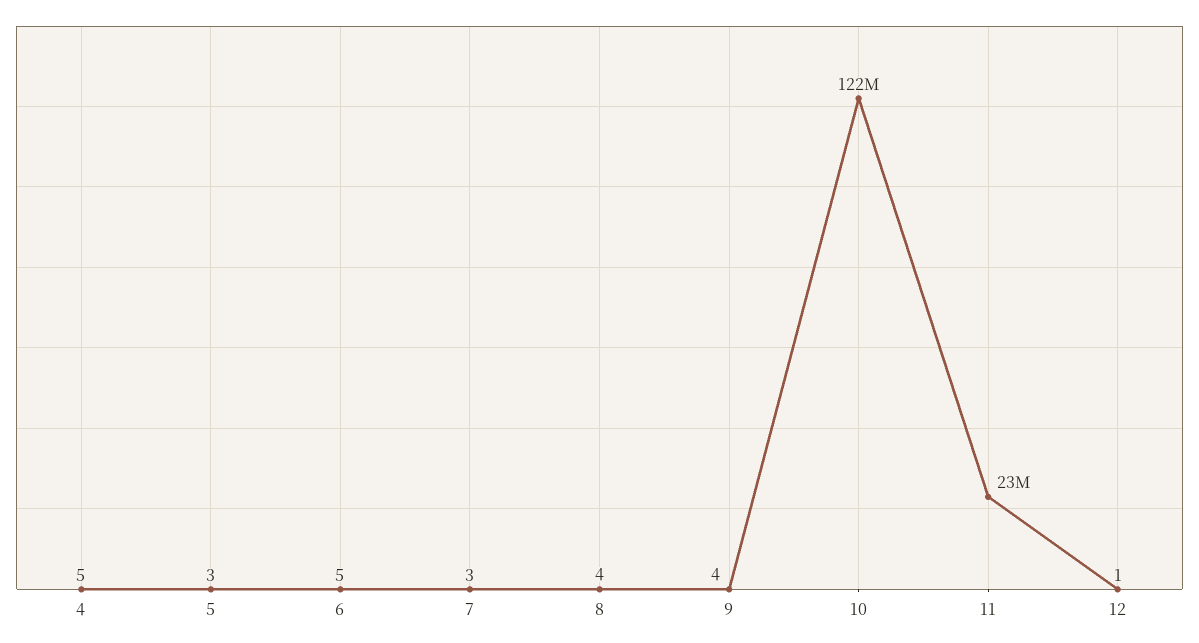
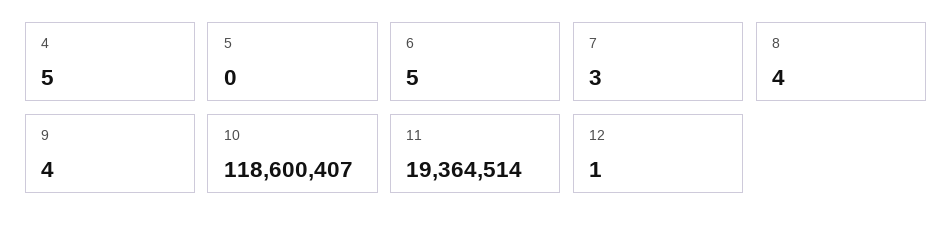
5: 3 -> 0
10: 122000000 -> 118600407
11: 23000000 -> 19364514

